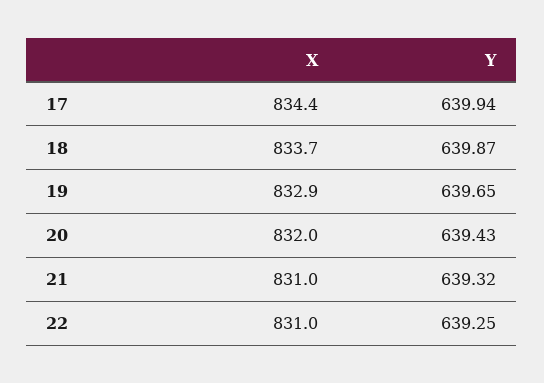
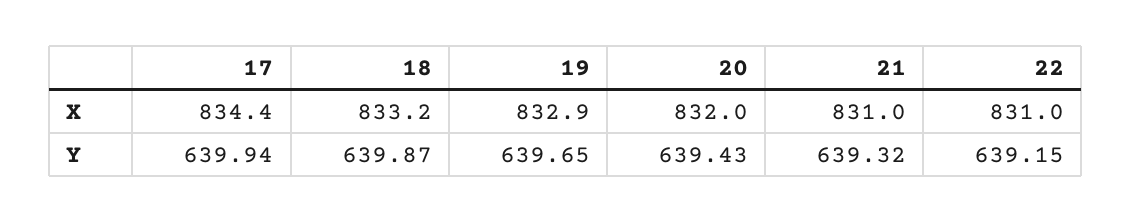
X, 18: 833.7 -> 833.2
Y, 22: 639.25 -> 639.15

